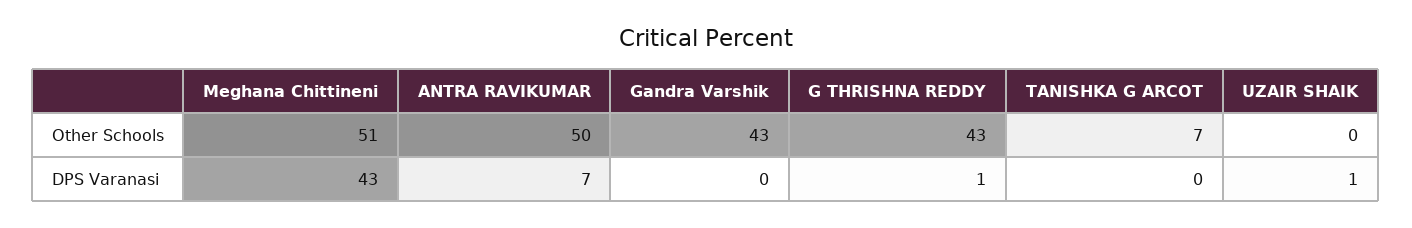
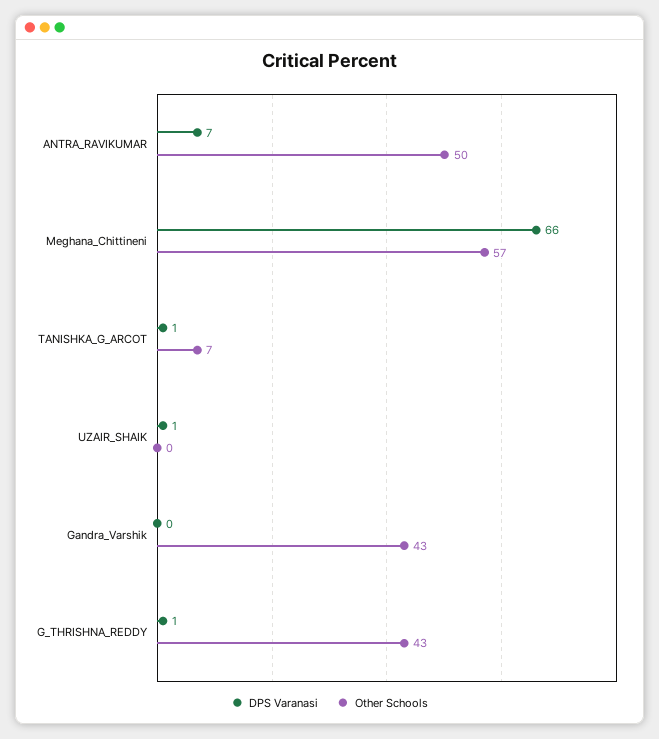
Other Schools, Meghana Chittineni: 51 -> 57
DPS Varanasi, Meghana Chittineni: 43 -> 66
DPS Varanasi, TANISHKA G ARCOT: 0 -> 1

